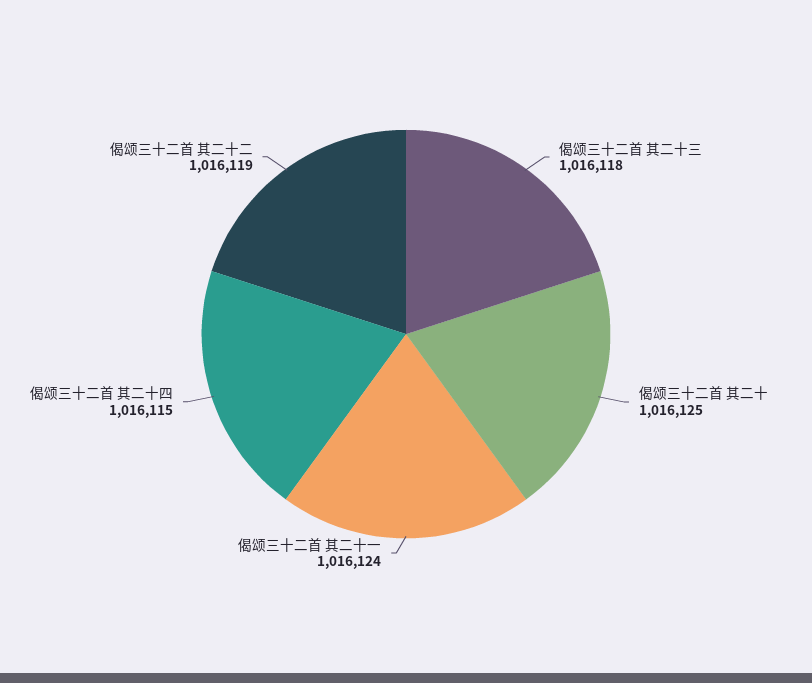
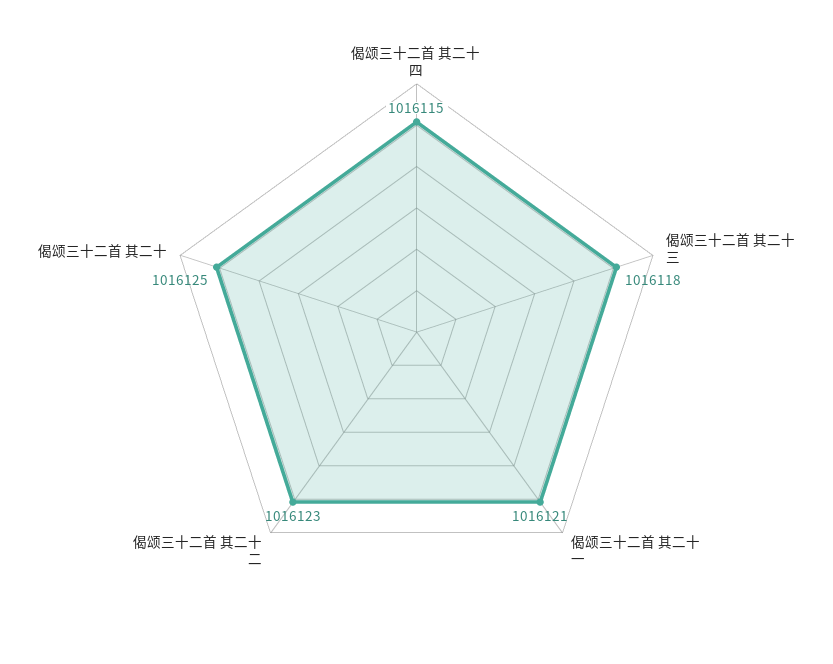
偈颂三十二首 其二十一: 1016124 -> 1016121
偈颂三十二首 其二十二: 1016119 -> 1016123

